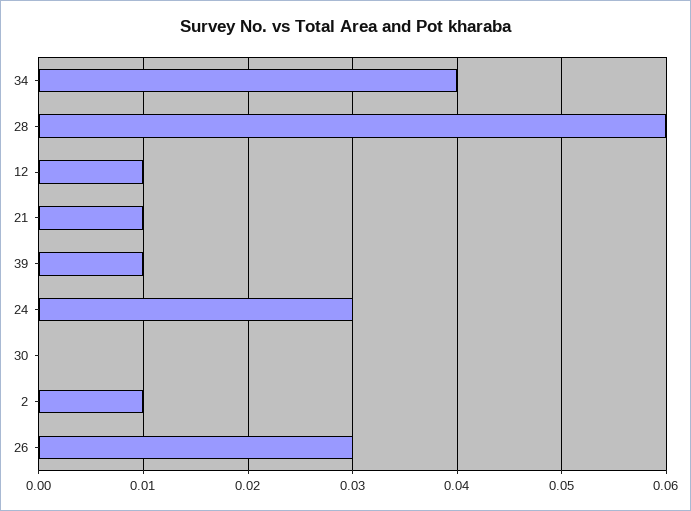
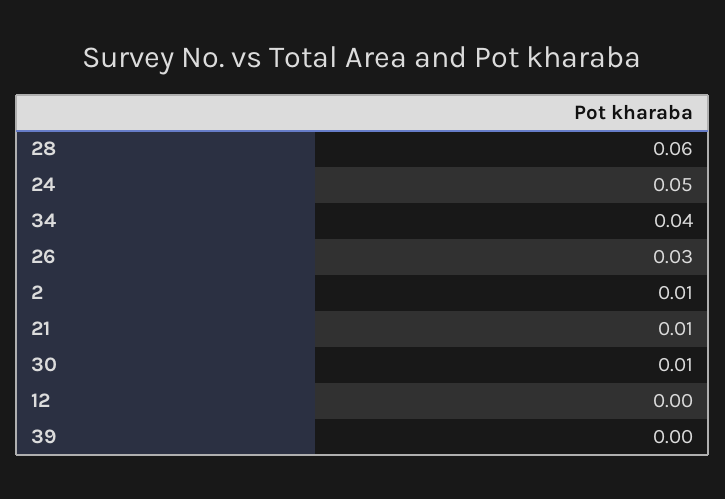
12: 0.01 -> 0
39: 0.01 -> 0
24: 0.03 -> 0.05
30: 0 -> 0.01

